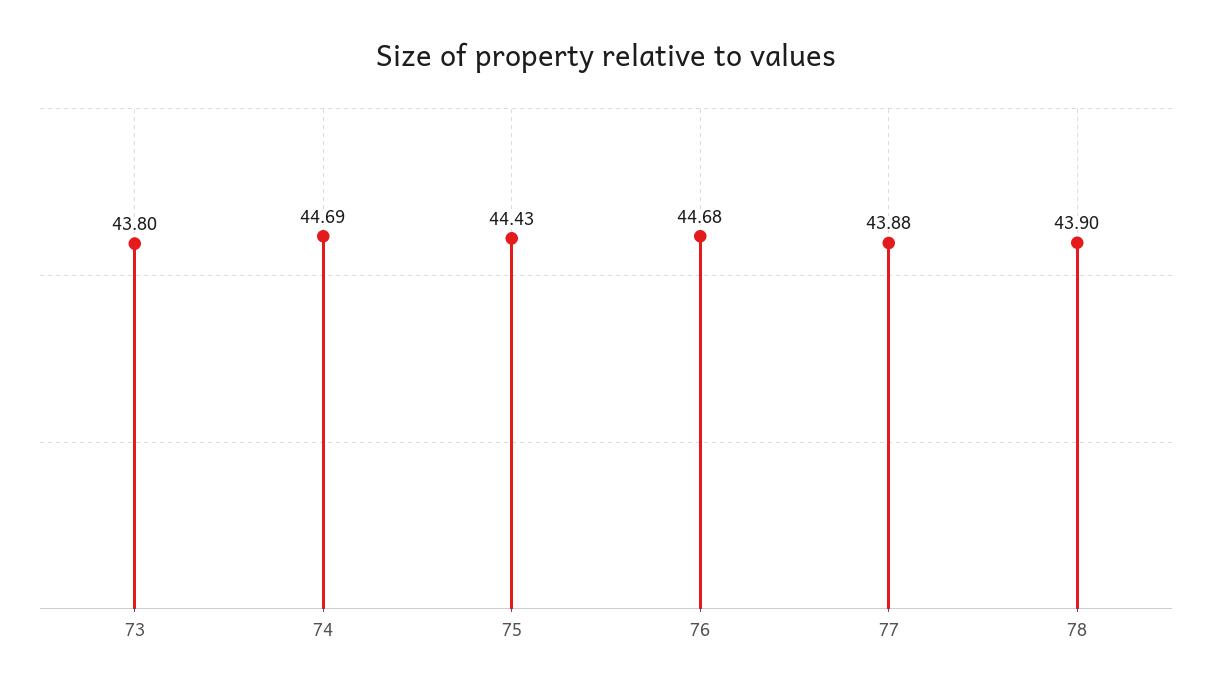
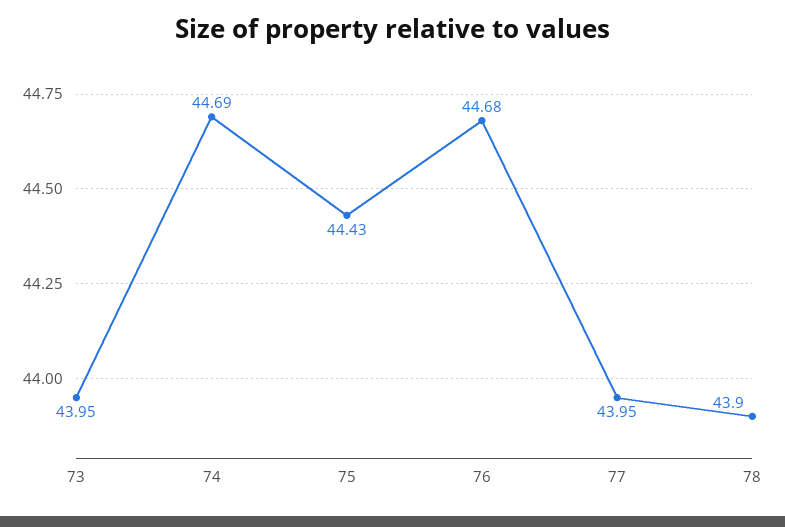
73: 43.8 -> 43.95
77: 43.88 -> 43.95

